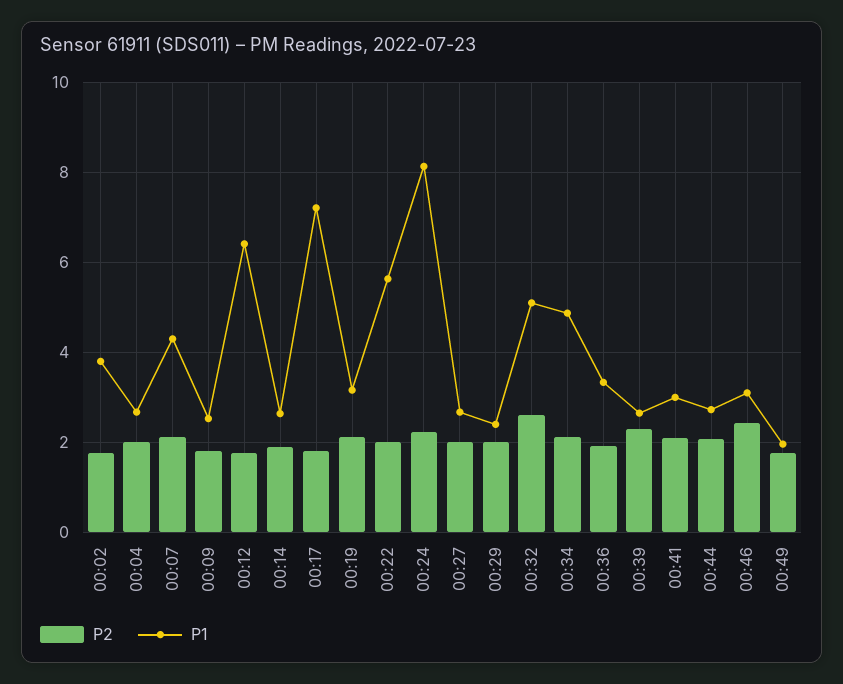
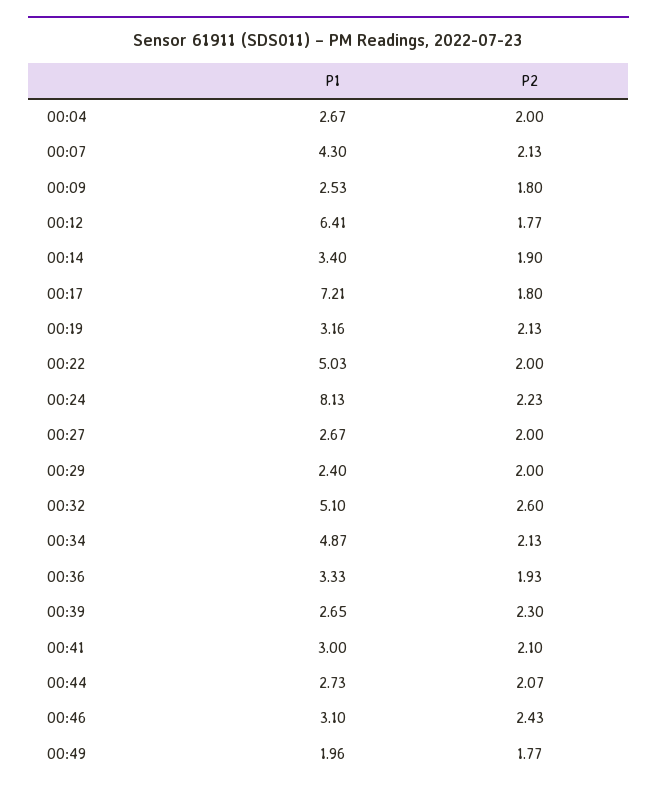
P2, 00:02: 1.8 -> none
P1, 00:02: 3.8 -> none
P1, 00:14: 2.6 -> 3.4
P1, 00:22: 5.6 -> 5.03

